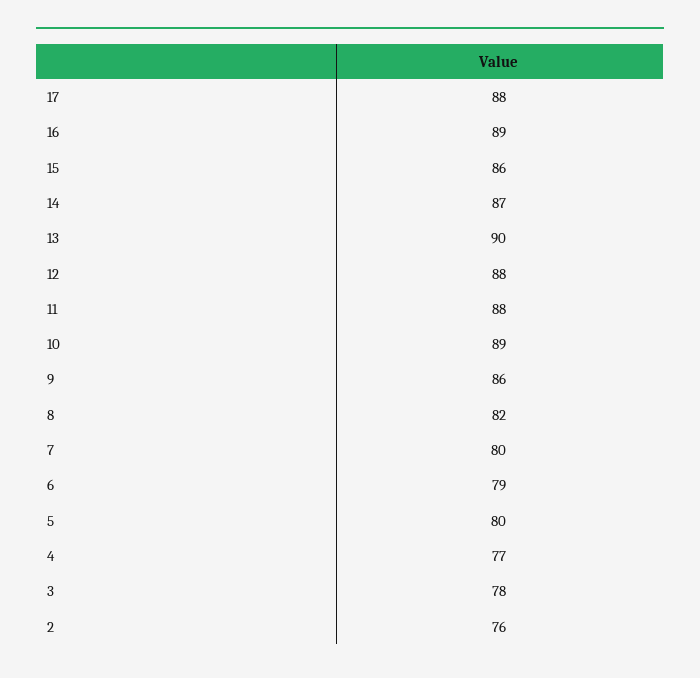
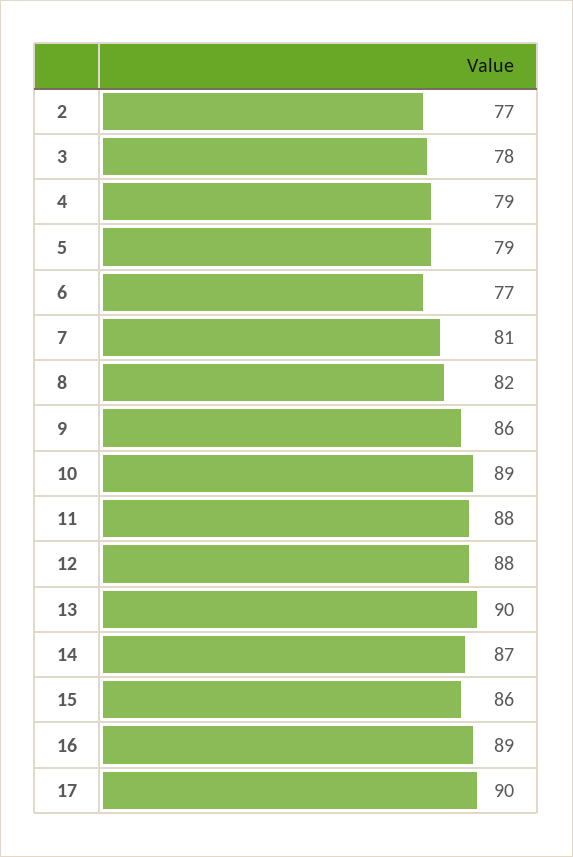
17: 88 -> 90
7: 80 -> 81
6: 79 -> 77
5: 80 -> 79
4: 77 -> 79
2: 76 -> 77

